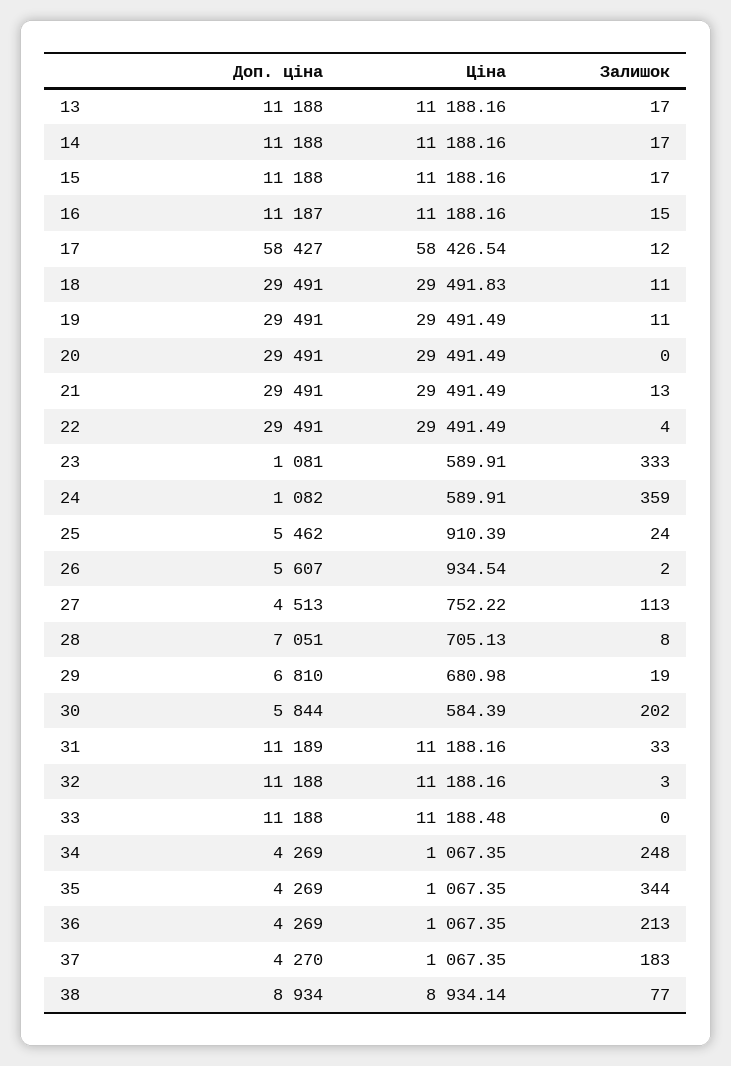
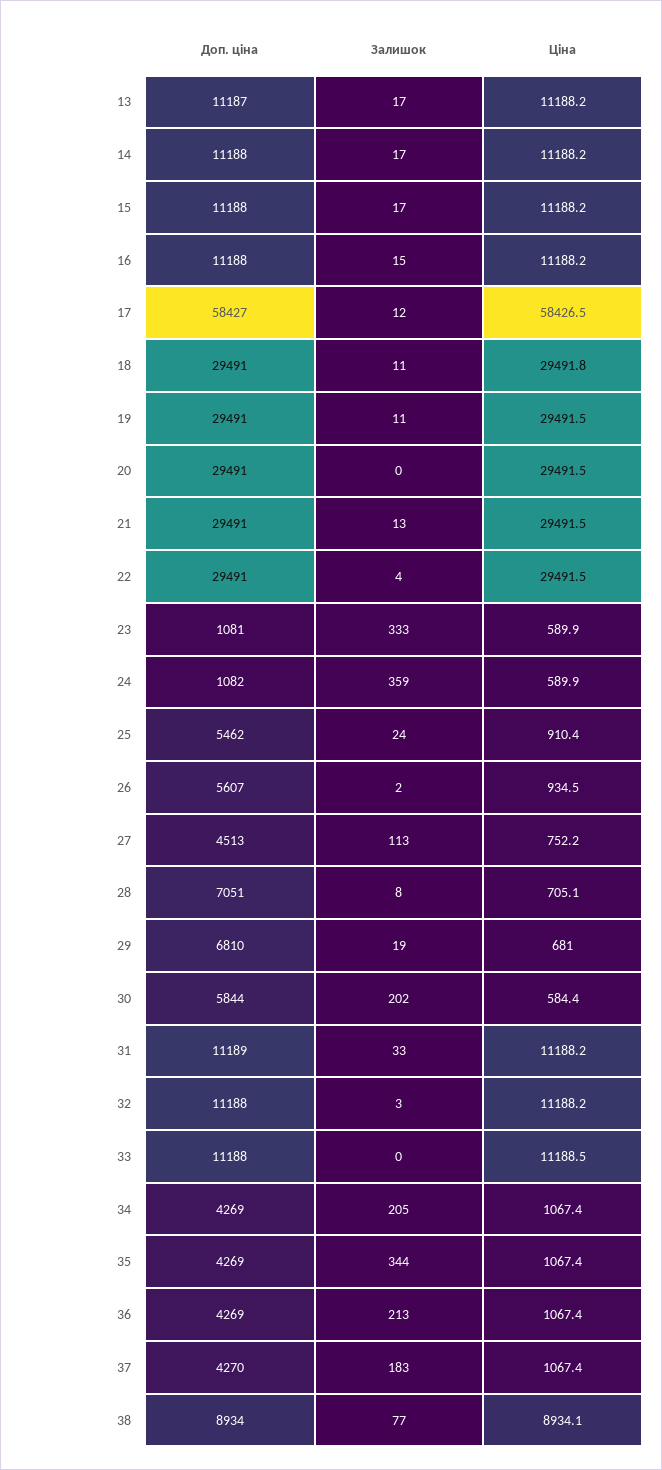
Доп. ціна, 13: 11188 -> 11187
Доп. ціна, 16: 11187 -> 11188
Залишок, 34: 248 -> 205

